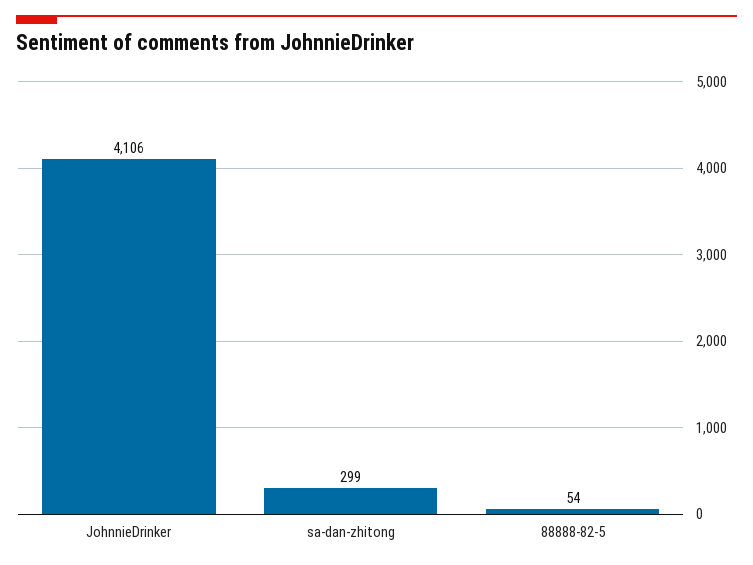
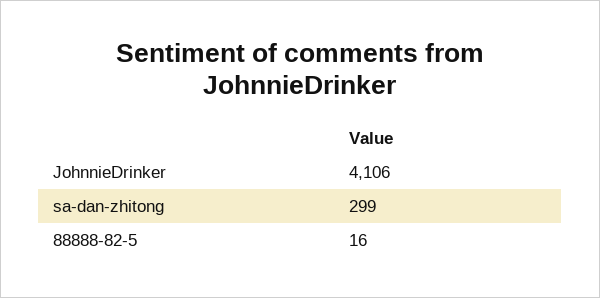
88888-82-5: 54 -> 16

